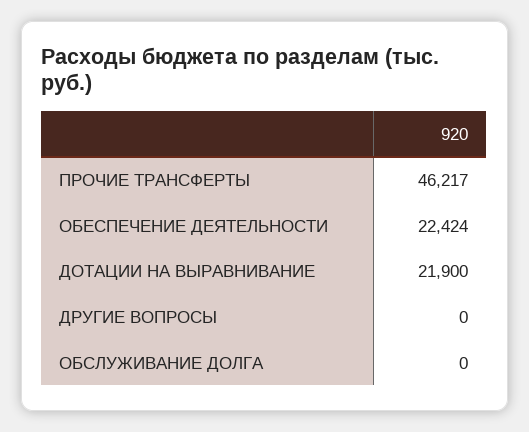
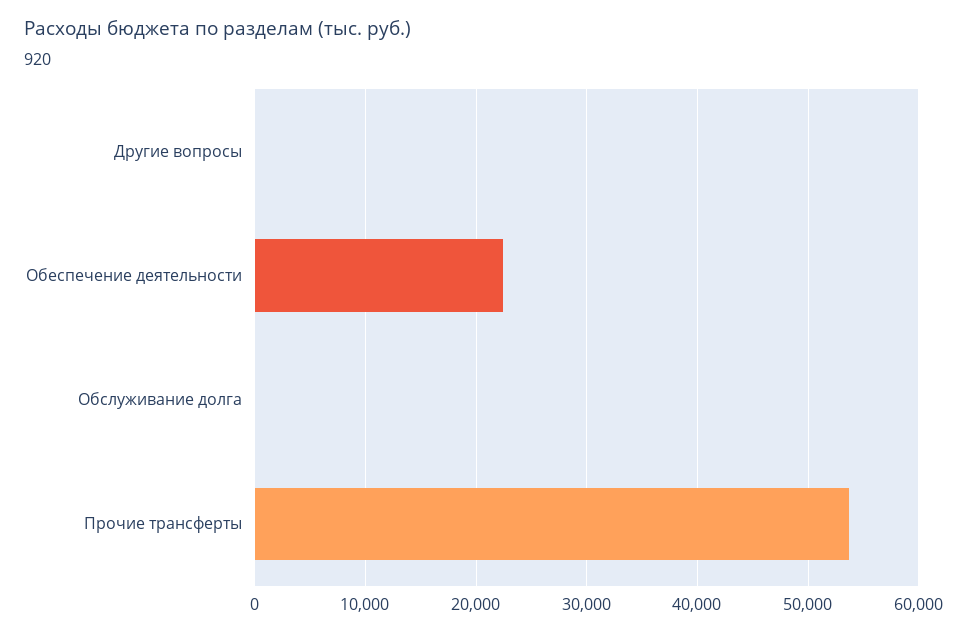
ПРОЧИЕ ТРАНСФЕРТЫ: 46217 -> 54000
ДОТАЦИИ НА ВЫРАВНИВАНИЕ: 21900 -> none

